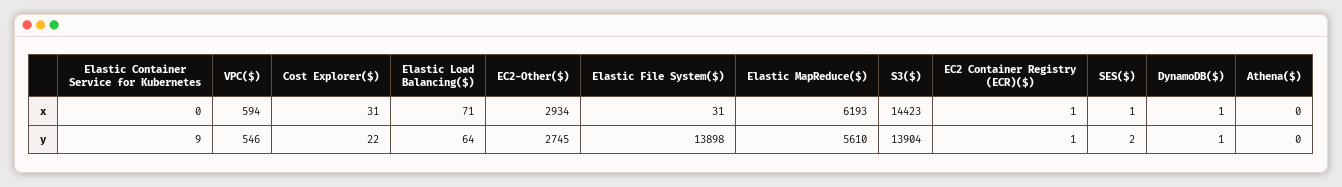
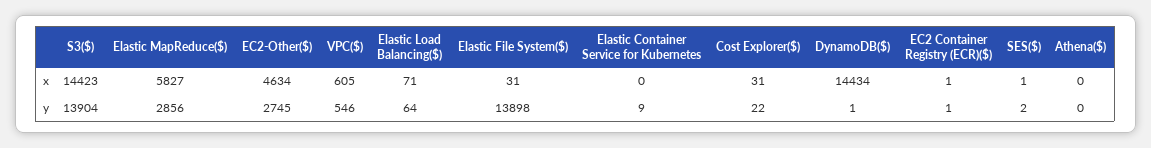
VPC($), x: 594 -> 605
EC2-Other($), x: 2934 -> 4634
Elastic MapReduce($), x: 6193 -> 5827
DynamoDB($), x: 1 -> 14434
Elastic MapReduce($), y: 5610 -> 2856

